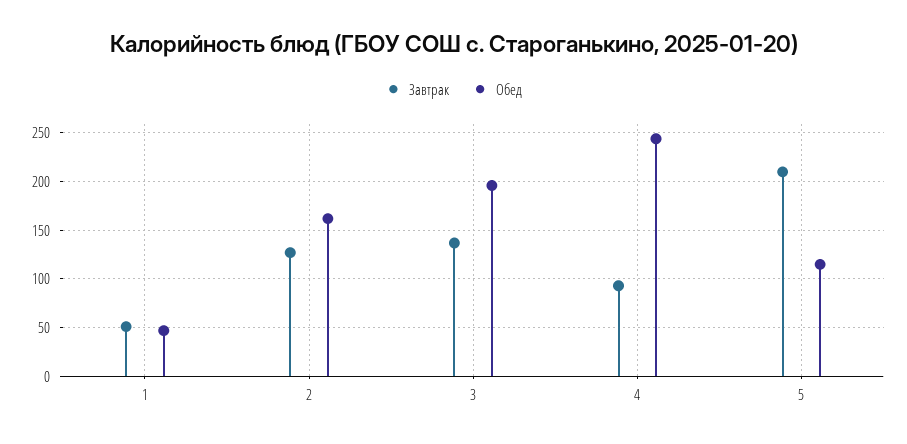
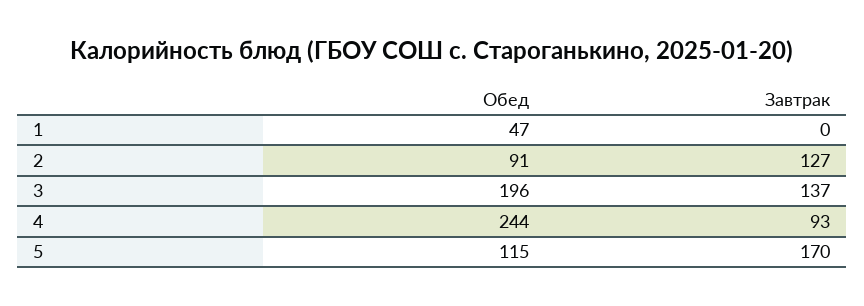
Завтрак, 1: 50 -> 0
Обед, 2: 160 -> 91
Завтрак, 5: 210 -> 170

